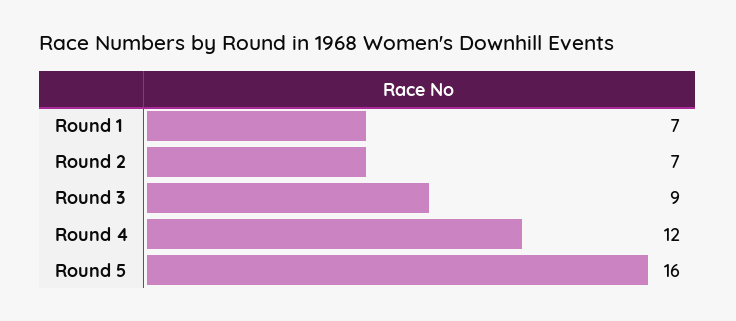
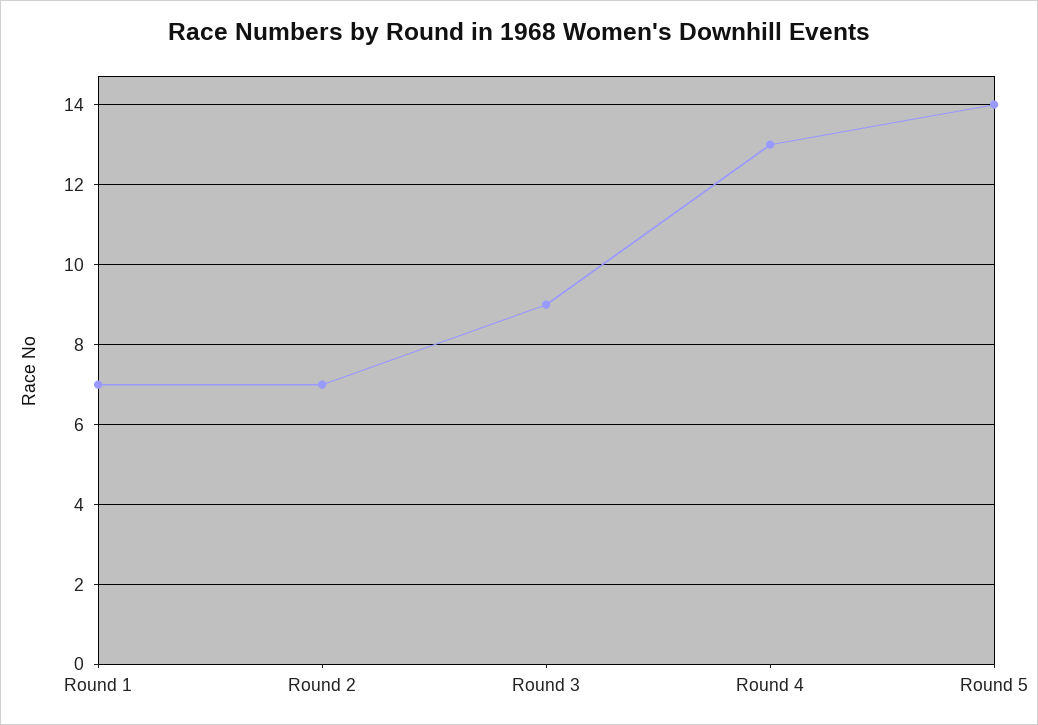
Round 4: 12 -> 13
Round 5: 16 -> 14

